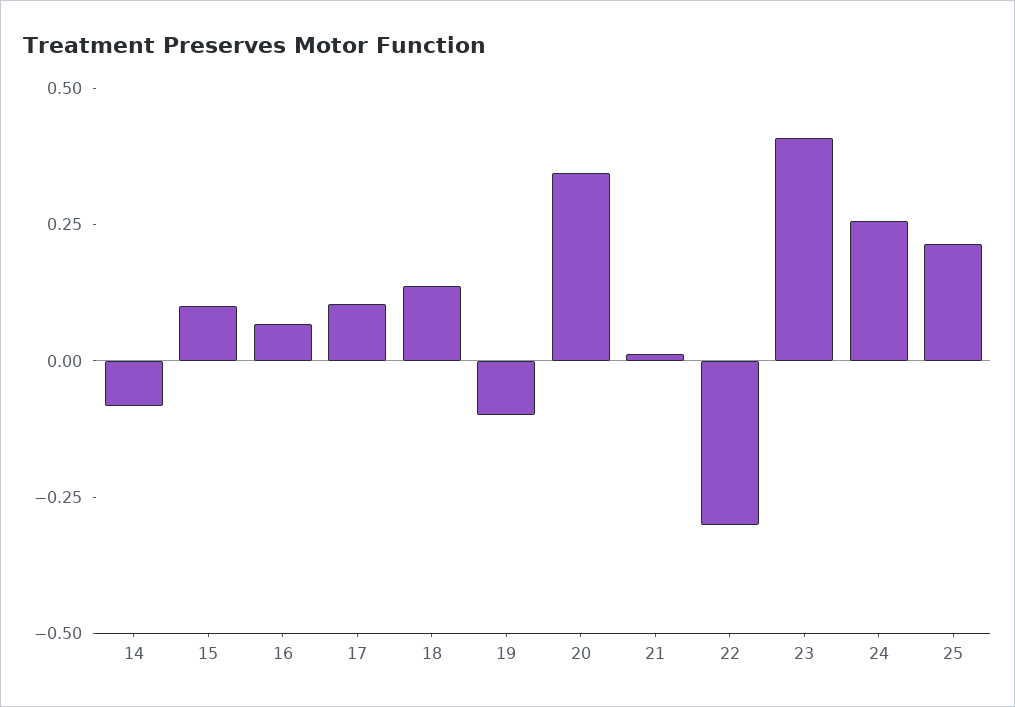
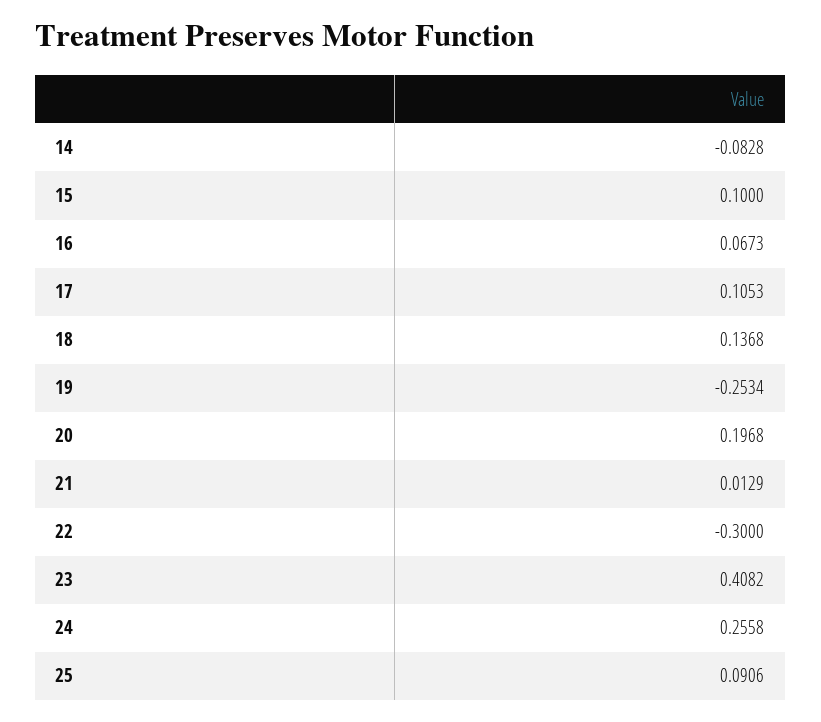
19: -0.1 -> -0.2534
20: 0.35 -> 0.1968
25: 0.2 -> 0.0906

